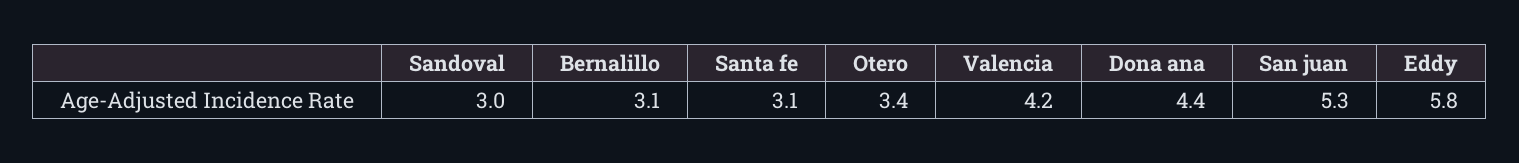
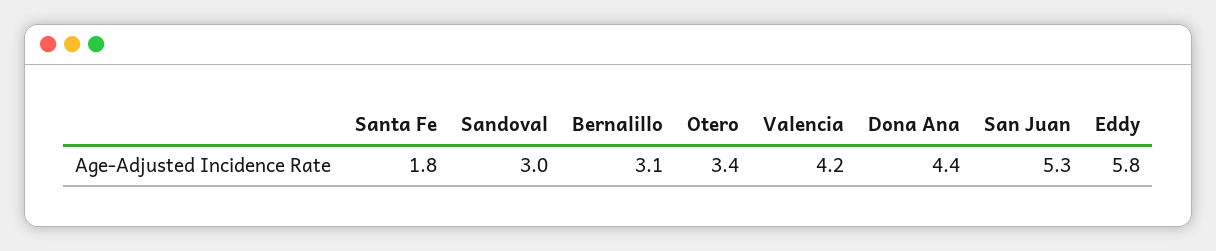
Santa fe: 3.1 -> 1.8

